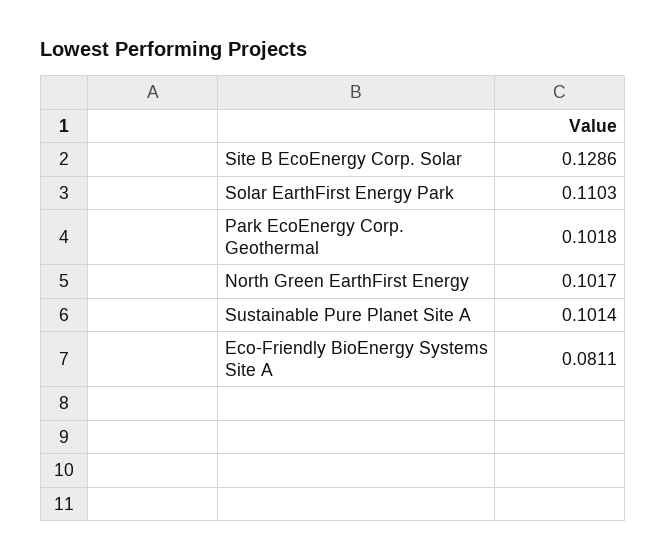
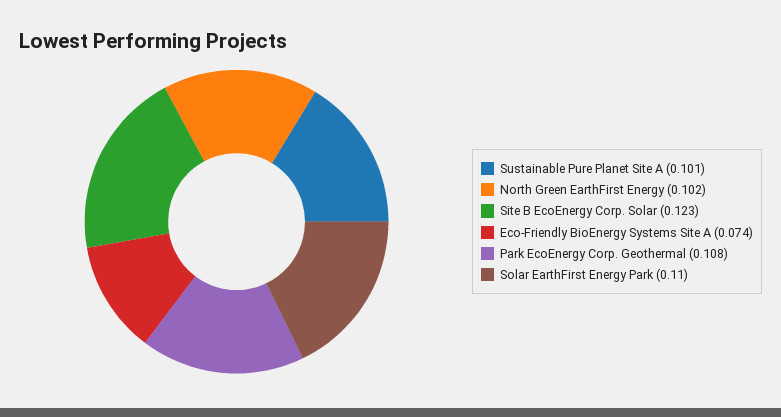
Site B EcoEnergy Corp. Solar: 0.1286 -> 0.123
Park EcoEnergy Corp. Geothermal: 0.1018 -> 0.108
Eco-Friendly BioEnergy Systems Site A: 0.0811 -> 0.074

